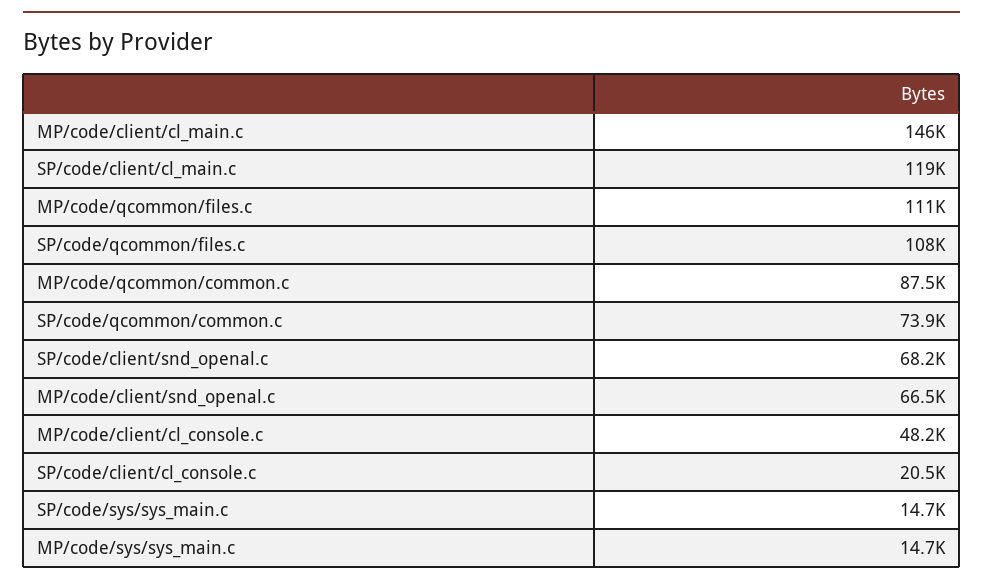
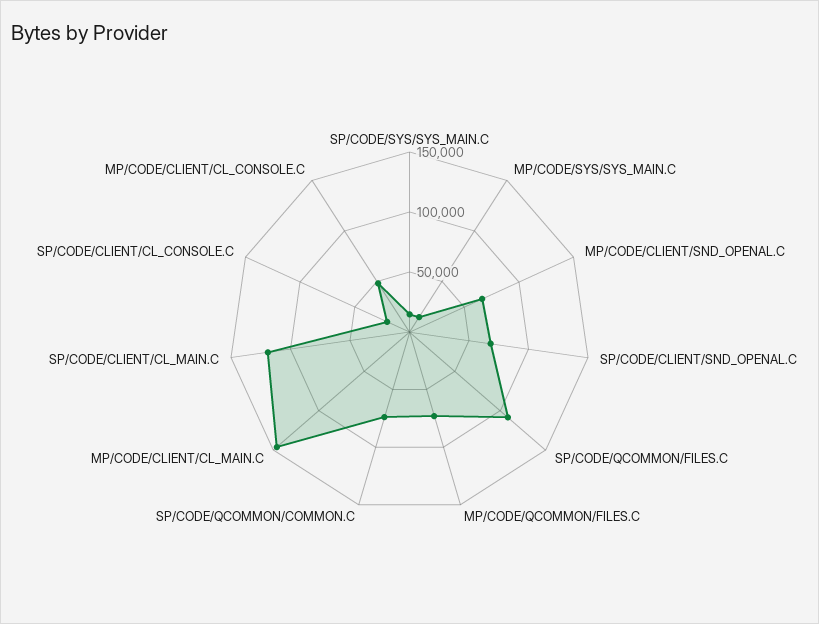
MP/code/qcommon/files.c: 111000 -> 70000
MP/code/qcommon/common.c: 87500 -> none

